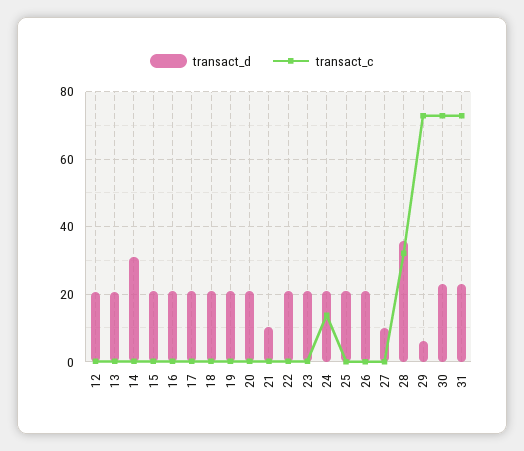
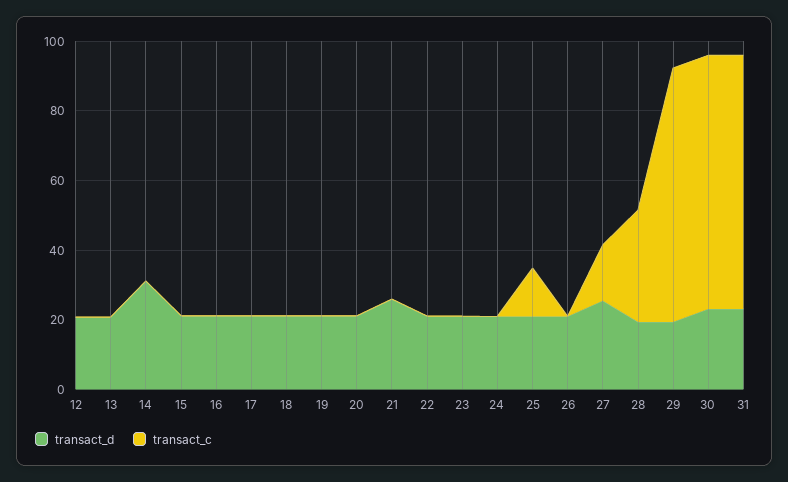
transact_d, 21: 10 -> 25
transact_c, 24: 14 -> 0
transact_c, 25: 0 -> 15
transact_d, 27: 10 -> 25
transact_c, 27: 0 -> 15
transact_d, 28: 36 -> 20
transact_d, 29: 6 -> 20

